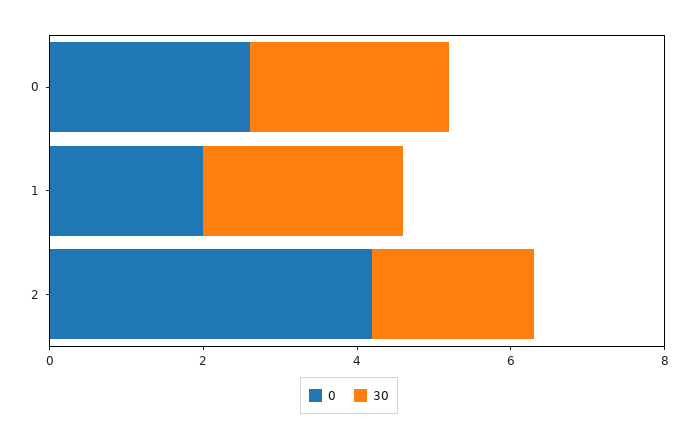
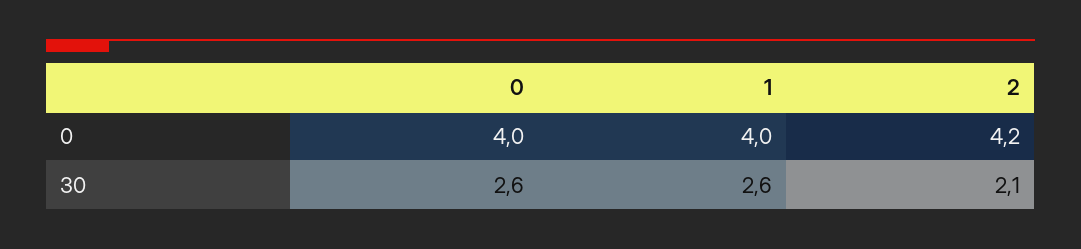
0, 0: 2.5 -> 4
0, 1: 2 -> 4

